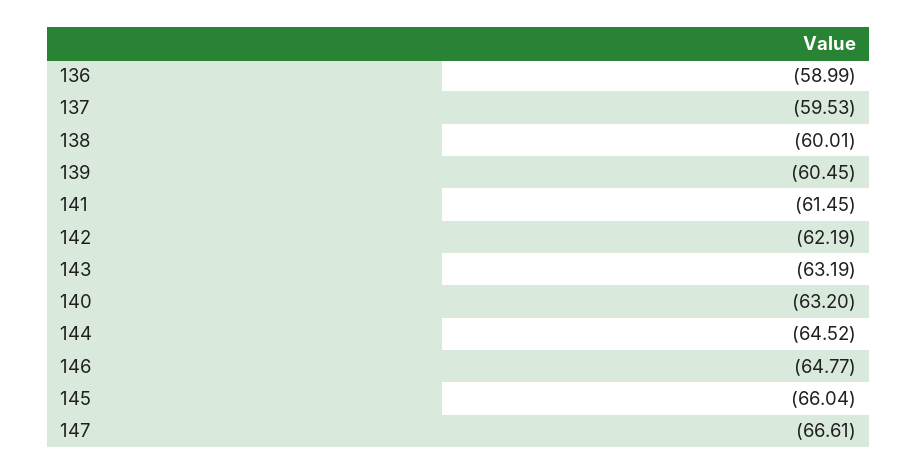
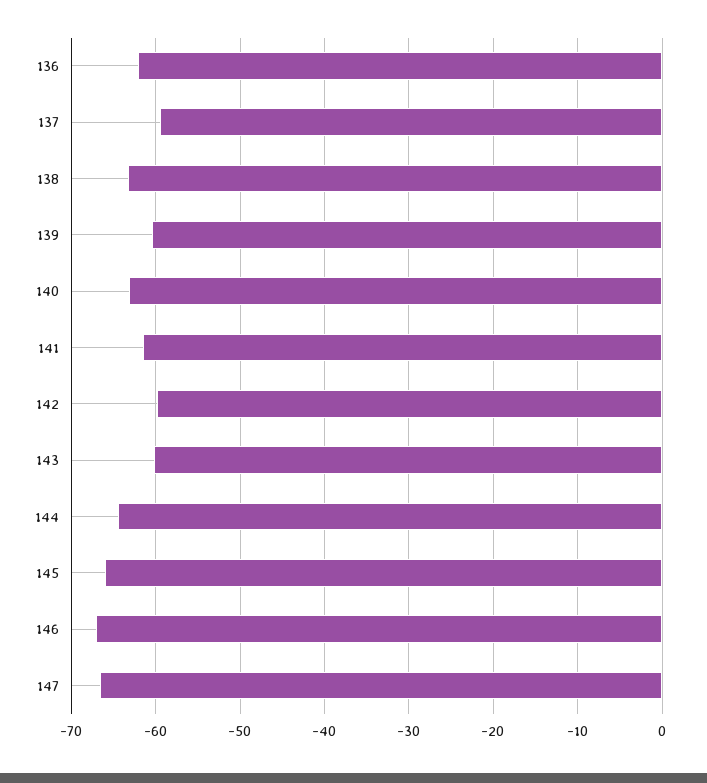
136: -58.99 -> -62
138: -60.01 -> -63
142: -62.19 -> -60
143: -63.19 -> -60
146: -64.77 -> -67

